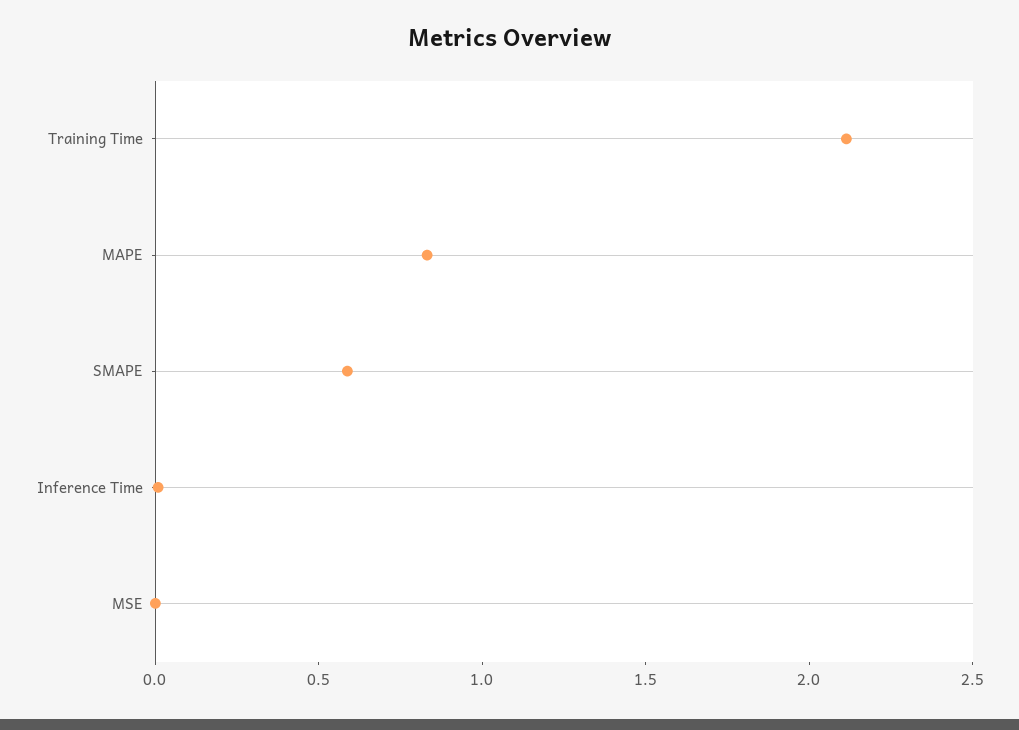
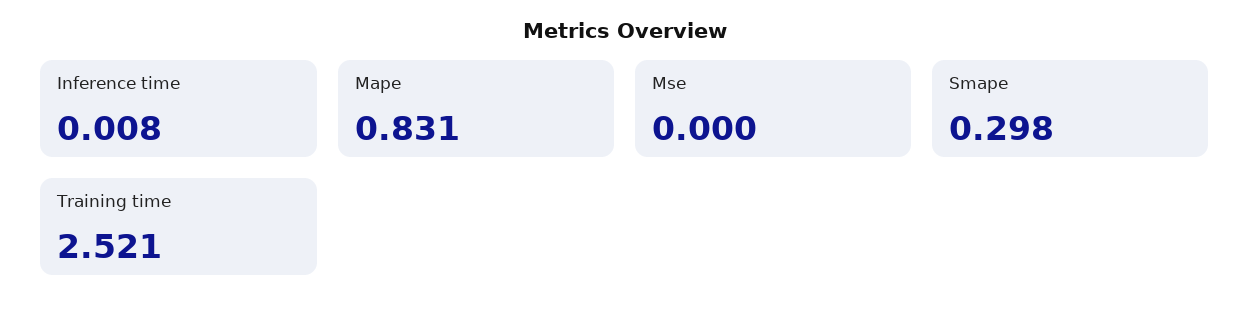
Training Time: 2.1 -> 2.521
SMAPE: 0.6 -> 0.298

